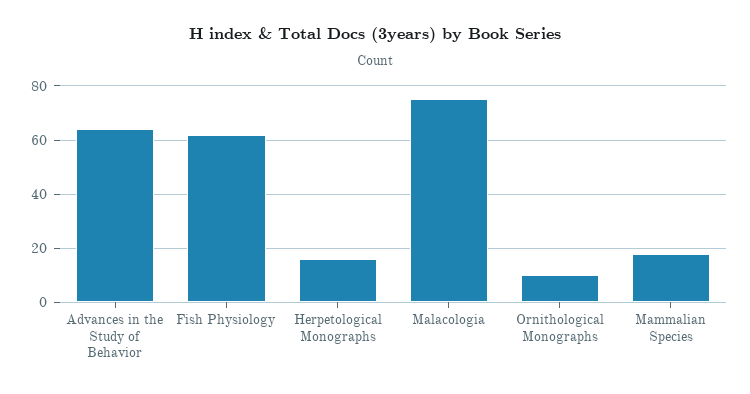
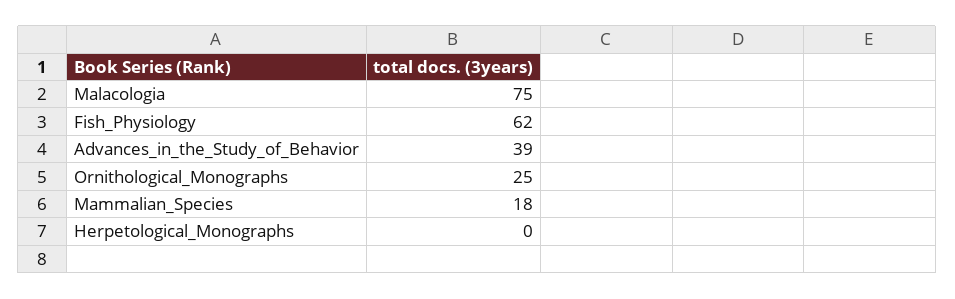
Advances in the Study of Behavior: 65 -> 39
Herpetological Monographs: 15 -> 0
Ornithological Monographs: 10 -> 25

